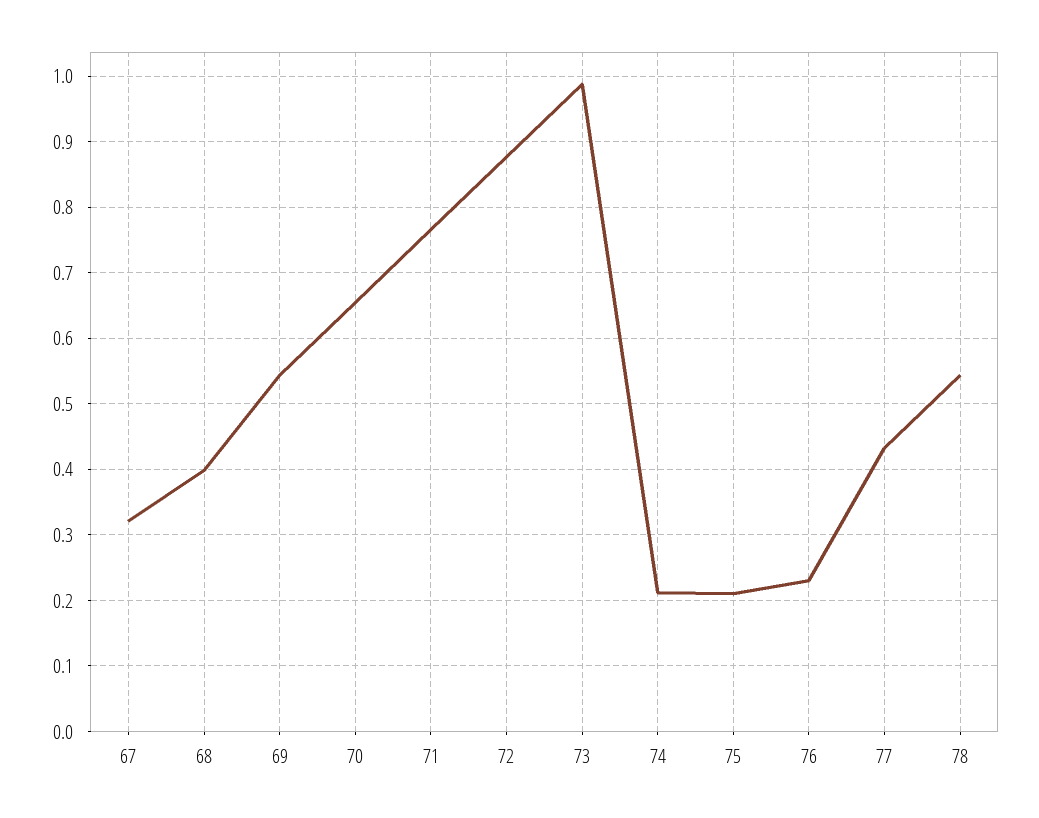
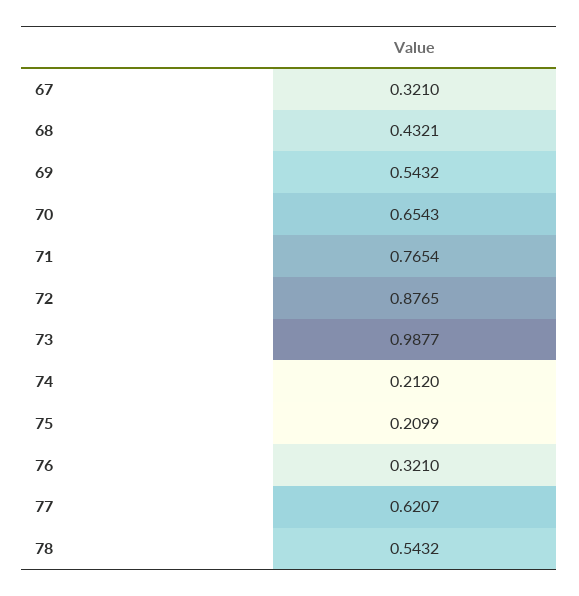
68: 0.4 -> 0.4321
76: 0.23 -> 0.321
77: 0.43 -> 0.6207

